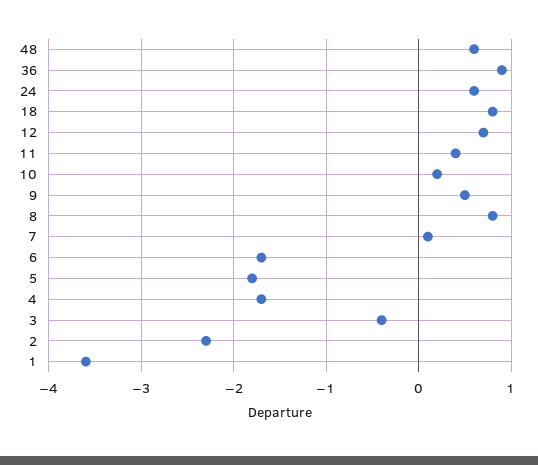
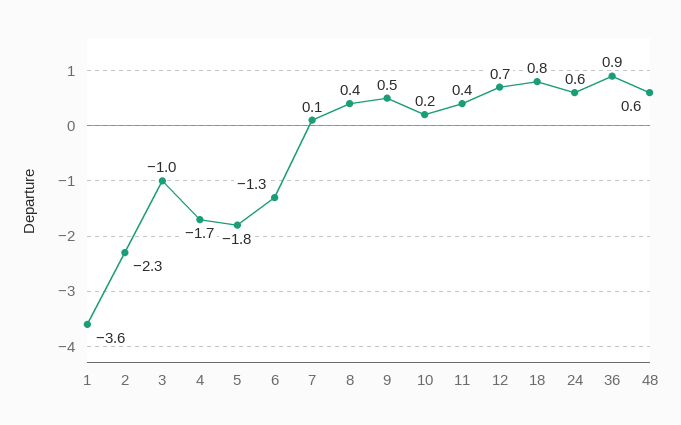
8: 0.8 -> 0.4
6: -1.7 -> -1.3
3: -0.4 -> -1

